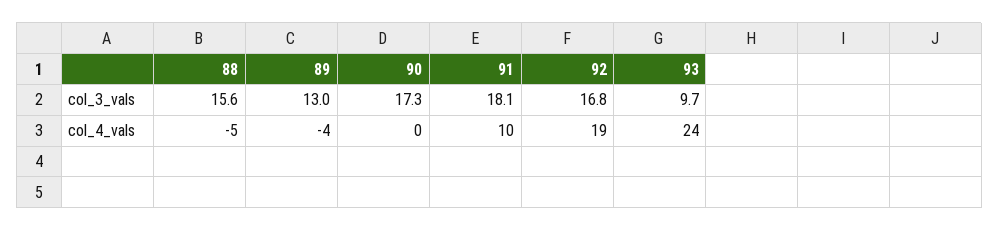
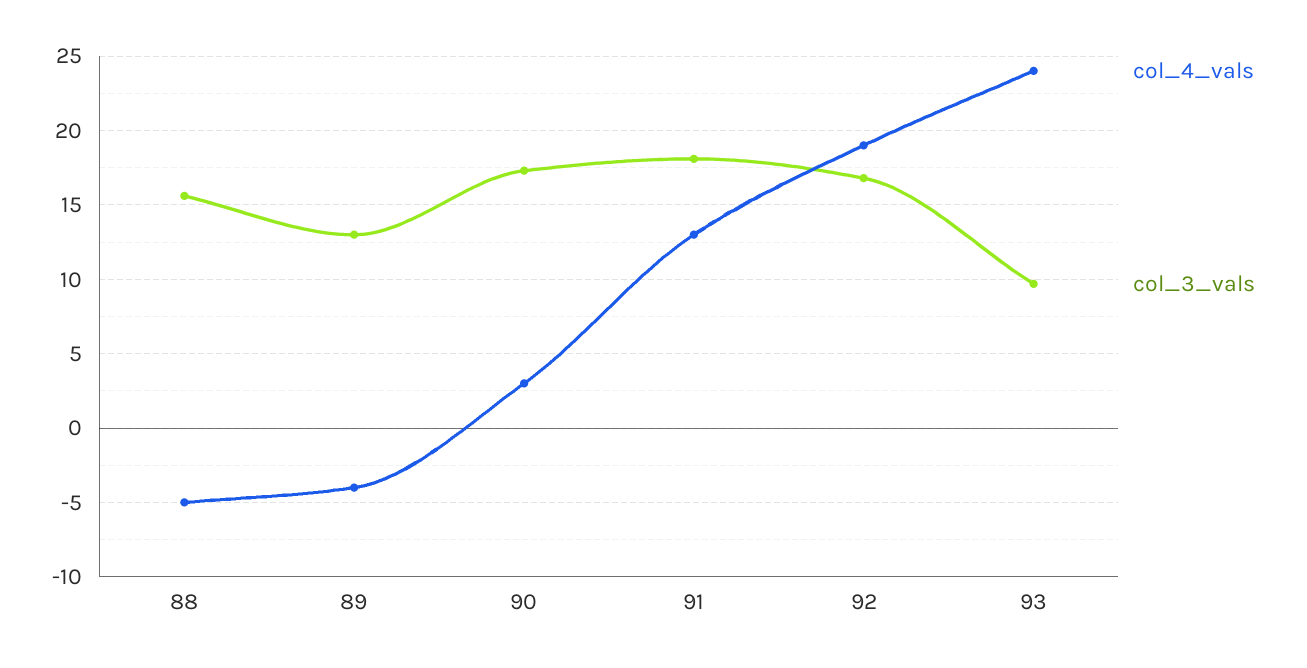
col_4_vals, 90: 0 -> 3
col_4_vals, 91: 10 -> 13

